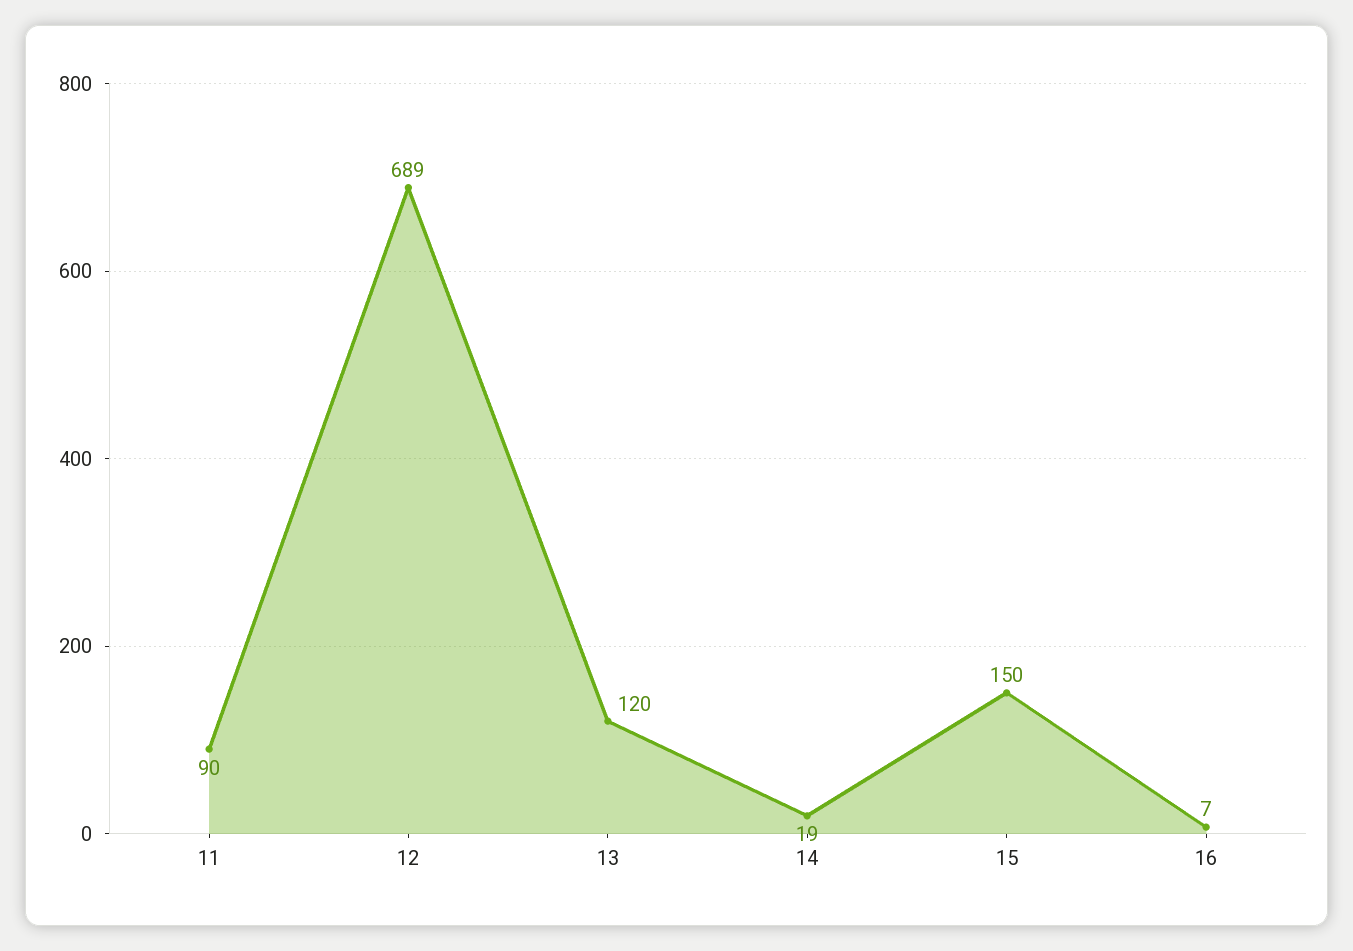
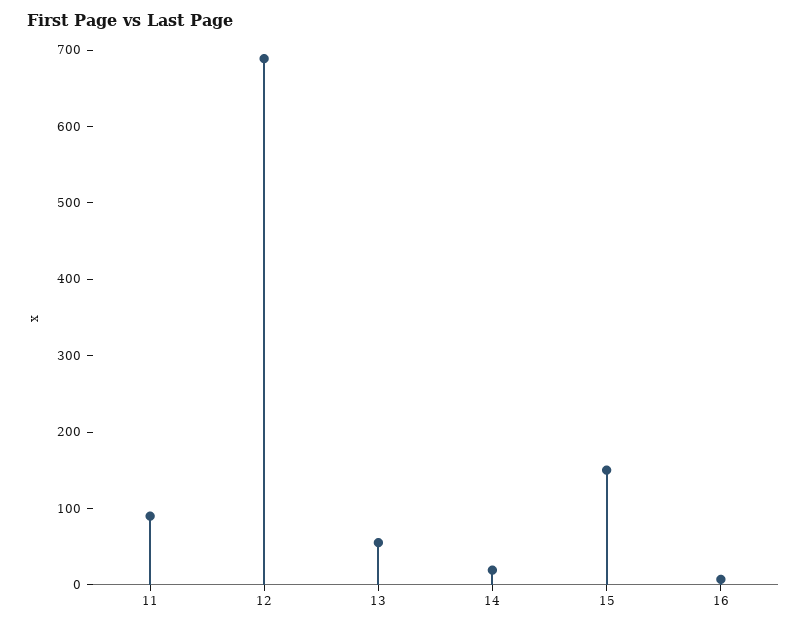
13: 120 -> 60

